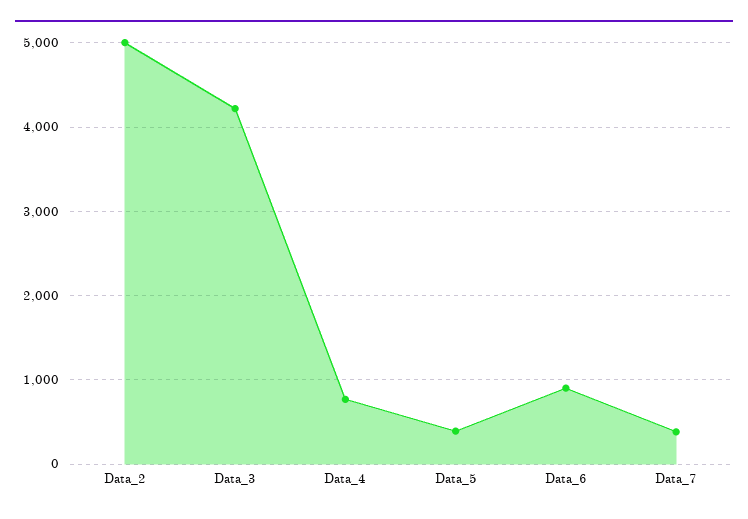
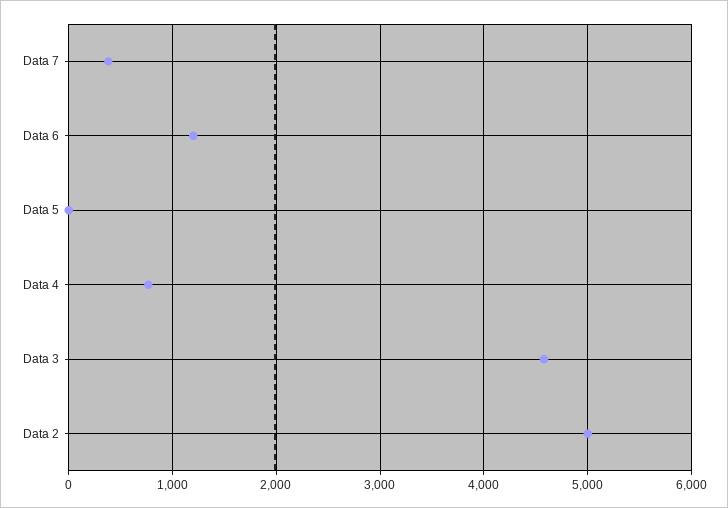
Data_3: 4200 -> 4600
Data_5: 400 -> 0
Data_6: 900 -> 1200

